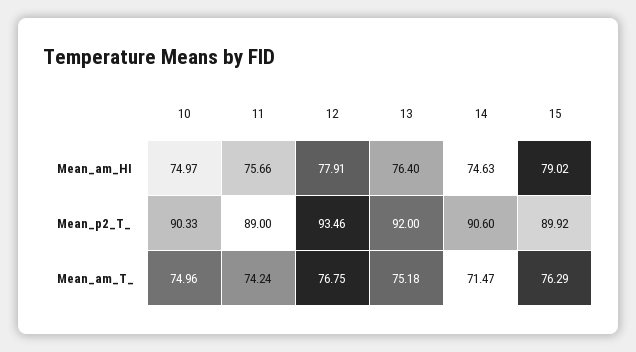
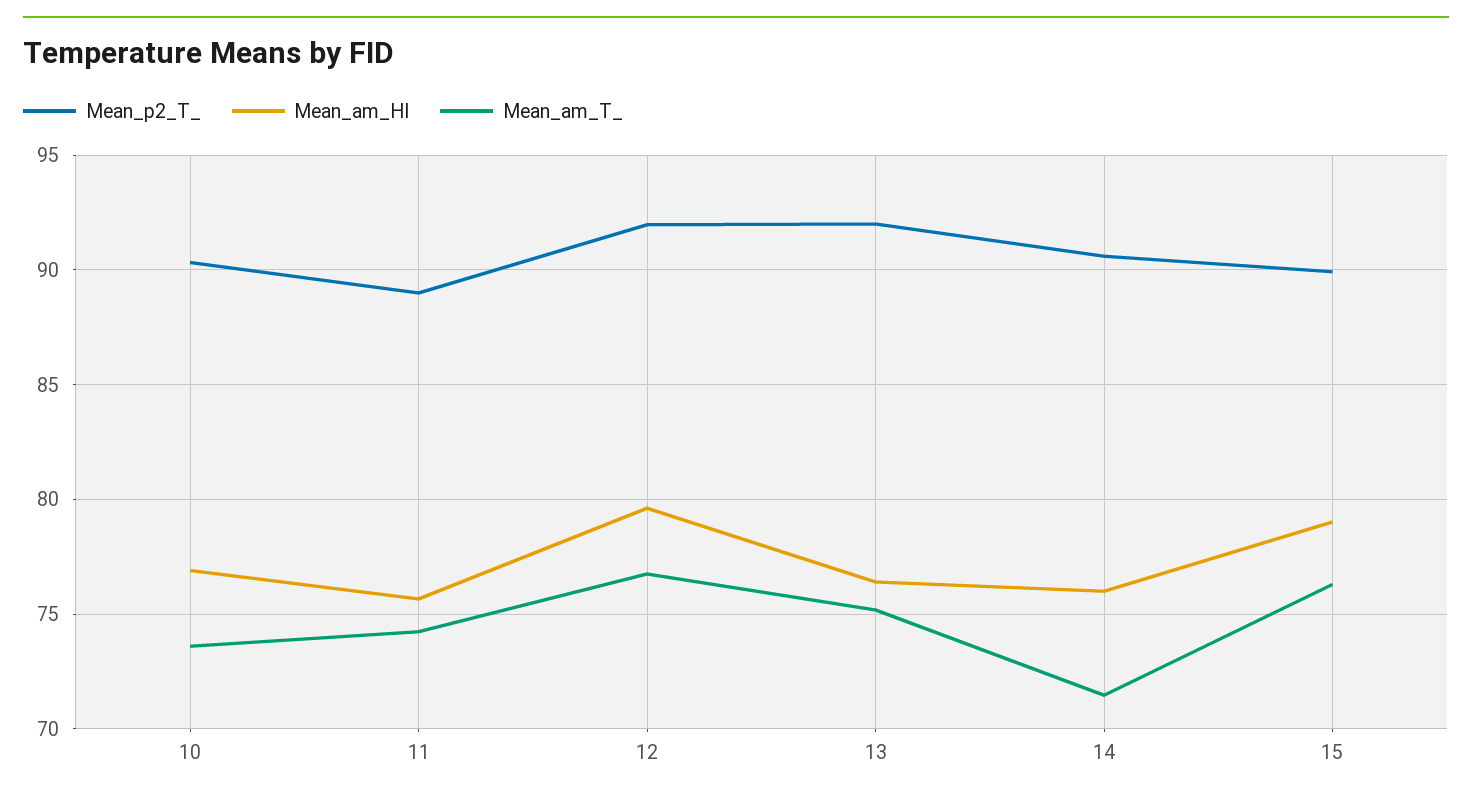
Mean_am_HI, 10: 74.97 -> 77
Mean_am_HI, 12: 77.91 -> 79.5
Mean_am_HI, 14: 74.63 -> 76
Mean_p2_T_, 12: 93.46 -> 92
Mean_am_T_, 10: 74.96 -> 73.5

